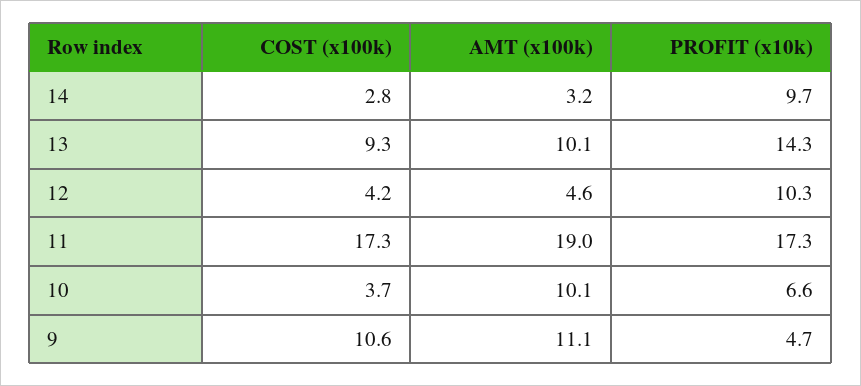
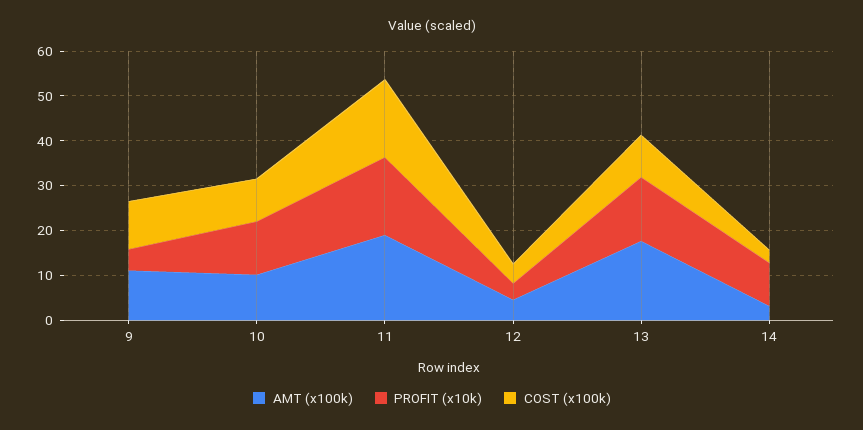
AMT (x100k), 13: 10.1 -> 18
PROFIT (x10k), 12: 10.3 -> 4
COST (x100k), 10: 3.7 -> 10
PROFIT (x10k), 10: 6.6 -> 12

